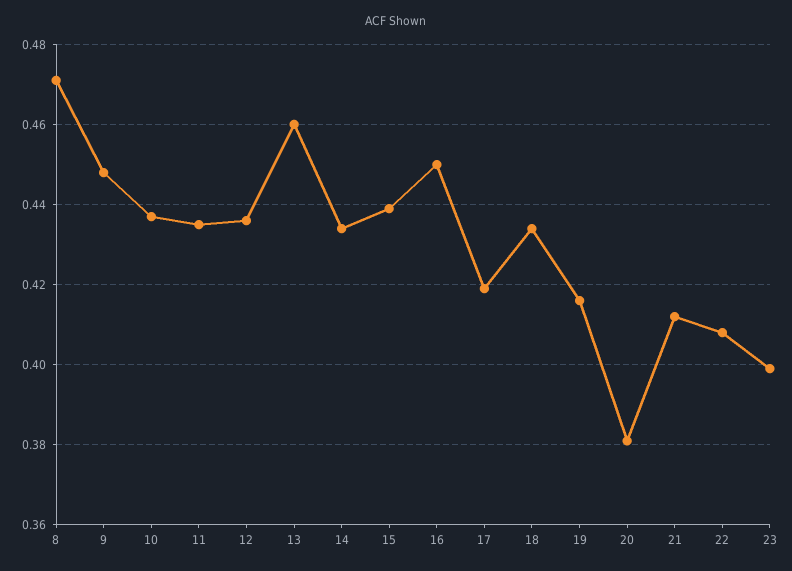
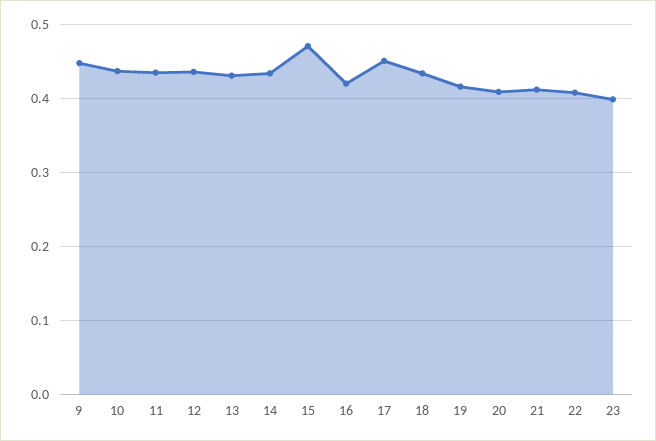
8: 0.47 -> none
13: 0.46 -> 0.43
15: 0.44 -> 0.47
16: 0.45 -> 0.42
17: 0.42 -> 0.45
20: 0.38 -> 0.41

